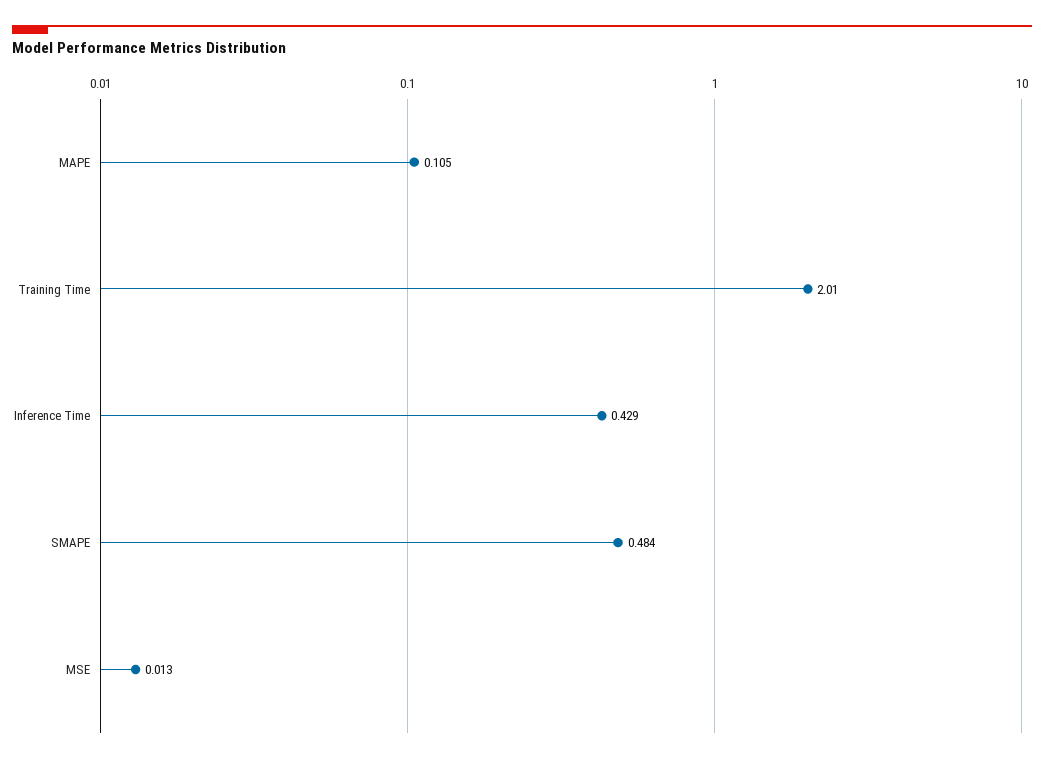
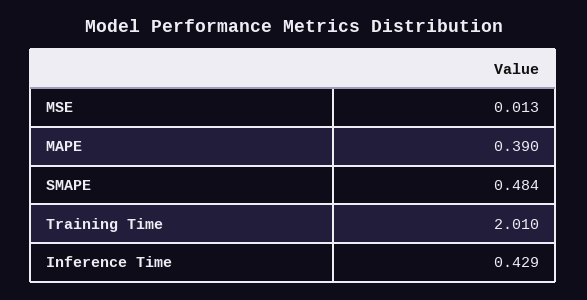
MAPE: 0.105 -> 0.39

